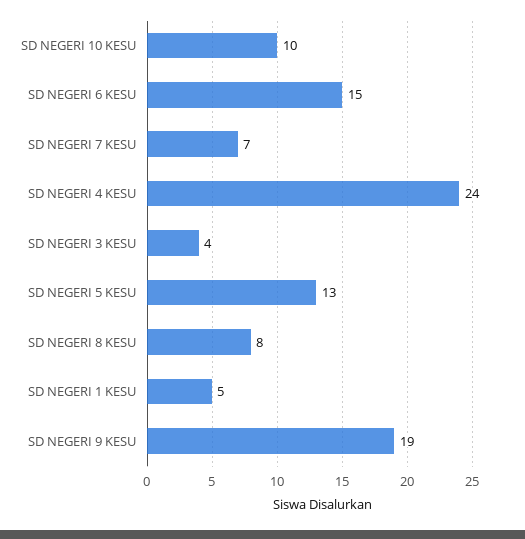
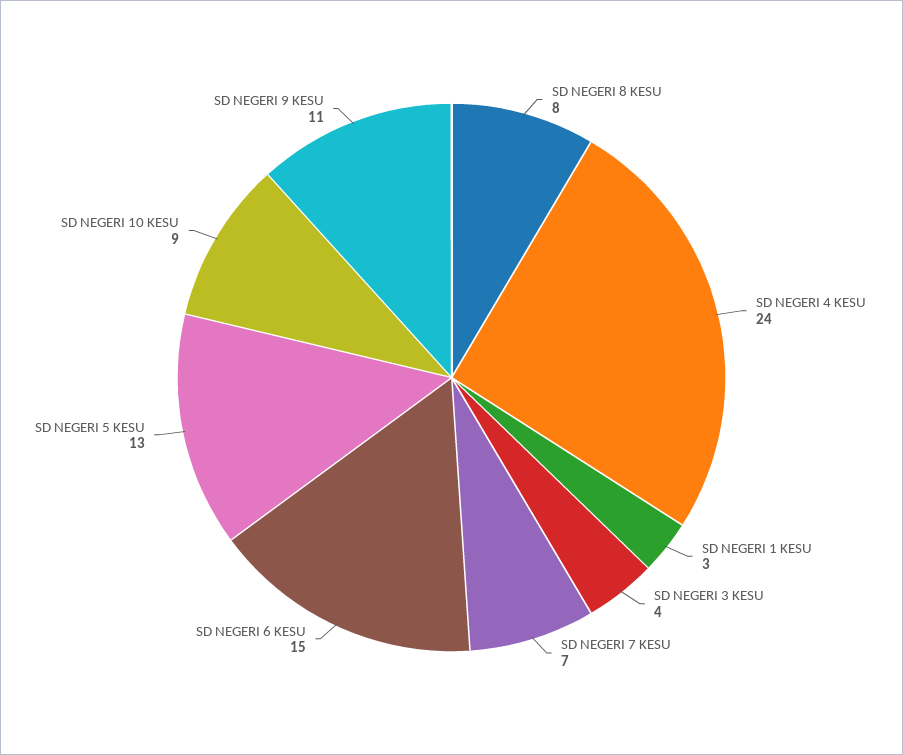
SD NEGERI 10 KESU: 10 -> 9
SD NEGERI 1 KESU: 5 -> 3
SD NEGERI 9 KESU: 19 -> 11

